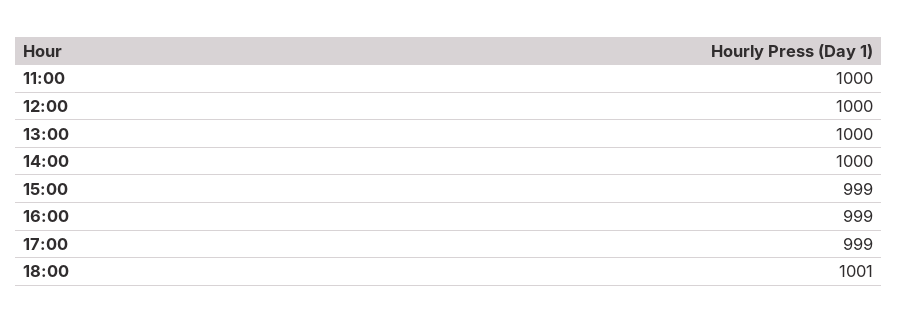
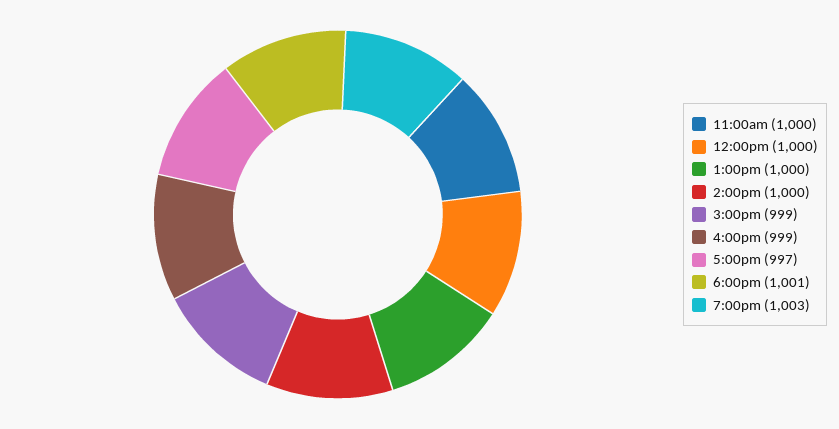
17:00: 999 -> 997
7:00pm: none -> 1003

